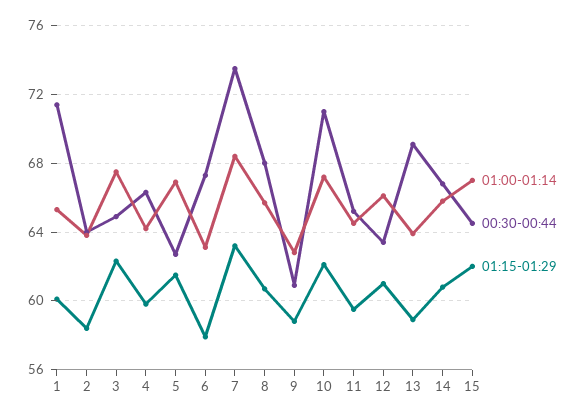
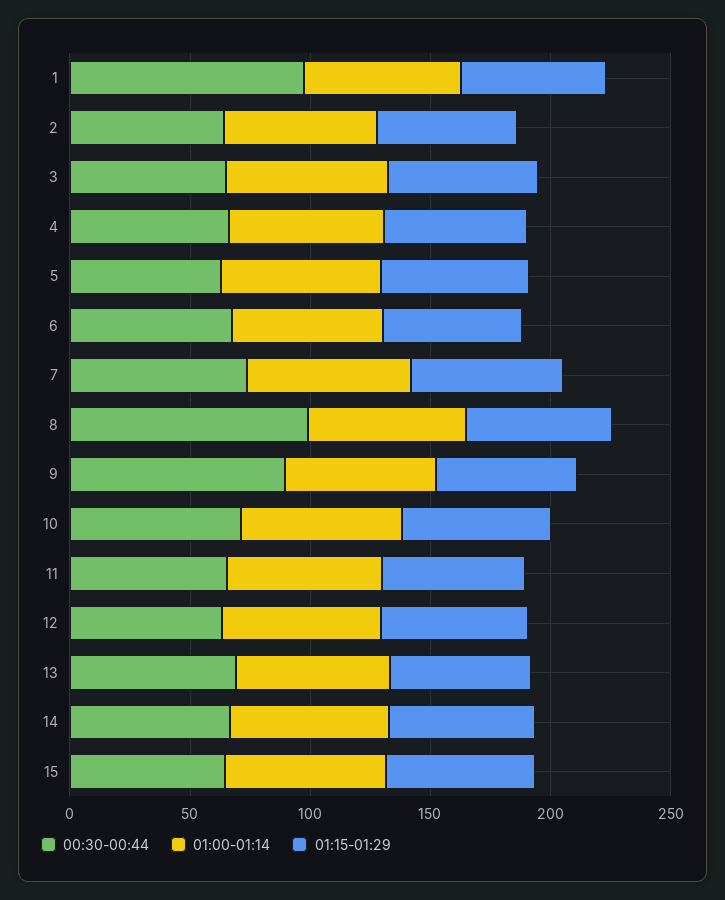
00:30-00:44, 1: 71.5 -> 100
00:30-00:44, 8: 68 -> 100
00:30-00:44, 9: 61 -> 90

